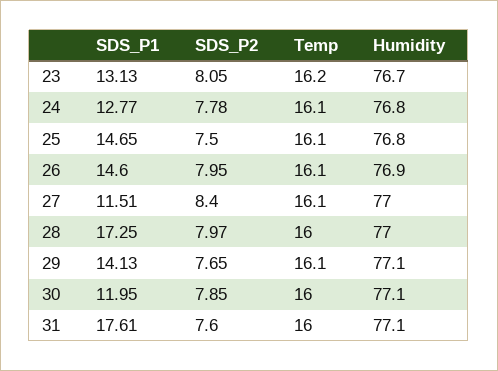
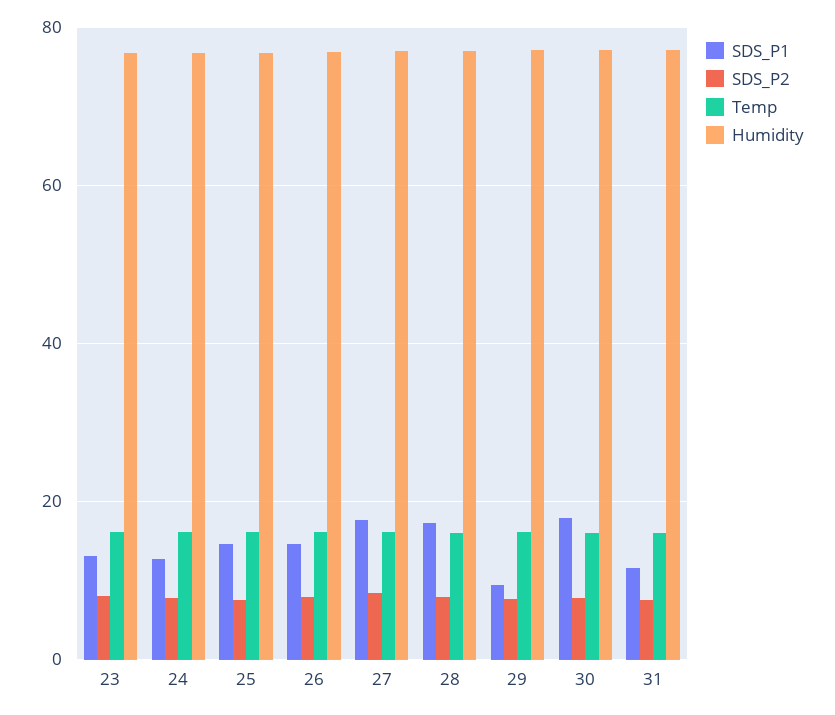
SDS_P1, 27: 11.51 -> 18
SDS_P1, 29: 14.13 -> 10
SDS_P1, 30: 11.95 -> 18
SDS_P1, 31: 17.61 -> 12

